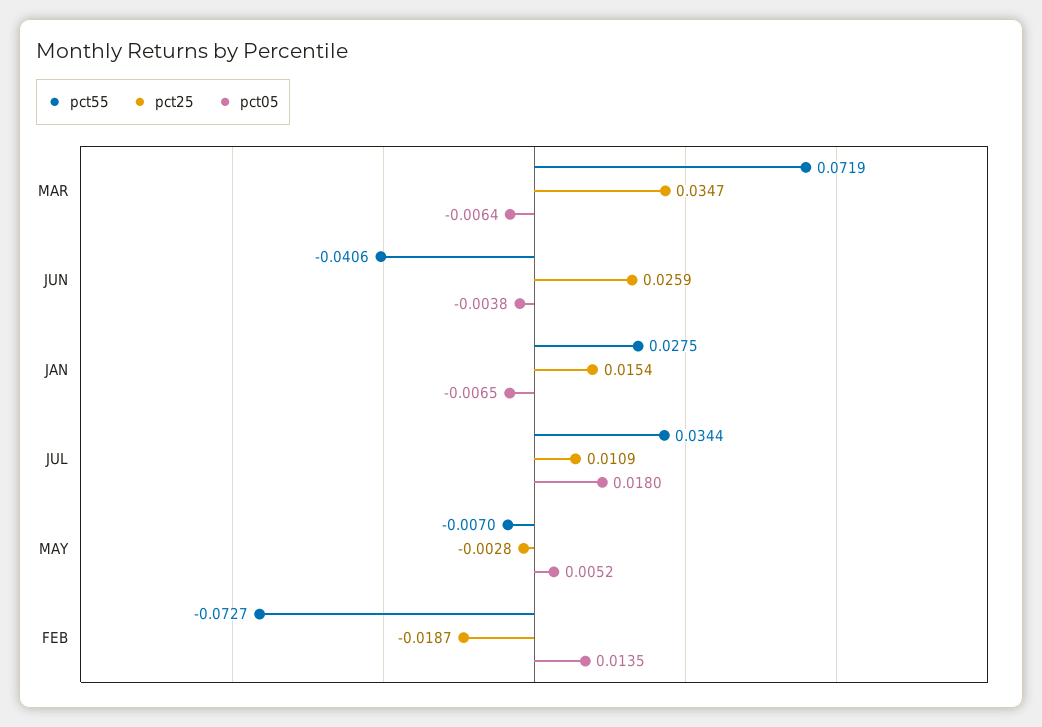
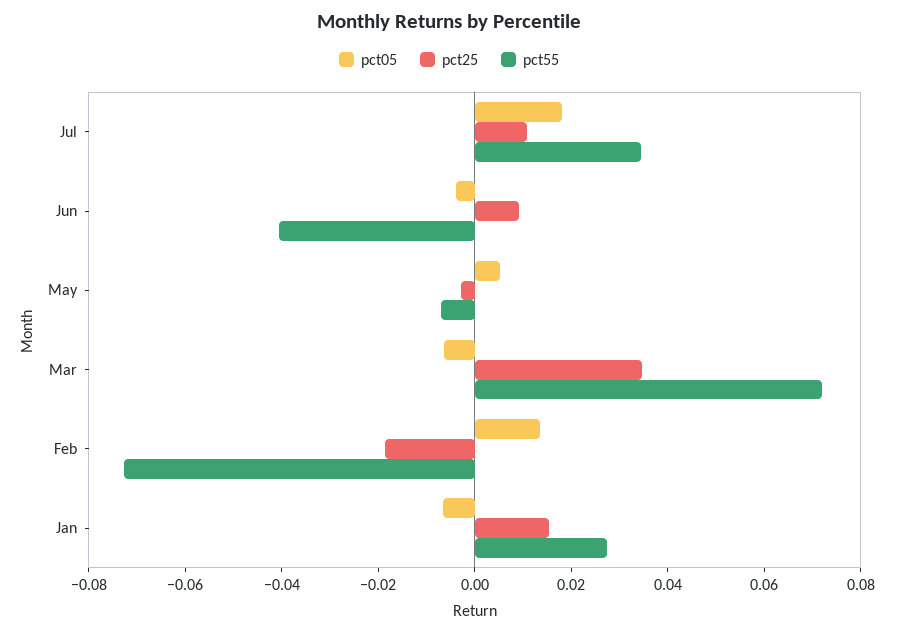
pct25, JUN: 0.0259 -> 0.01

